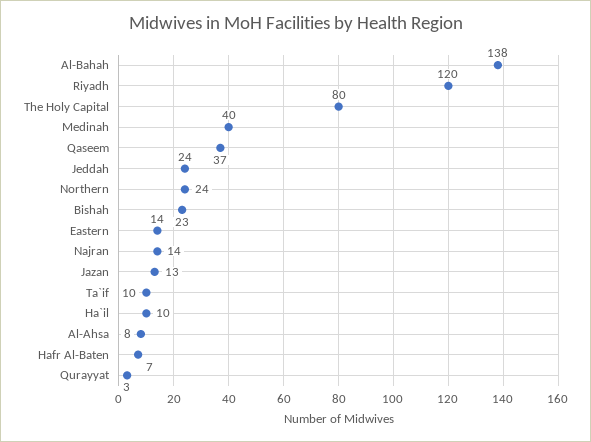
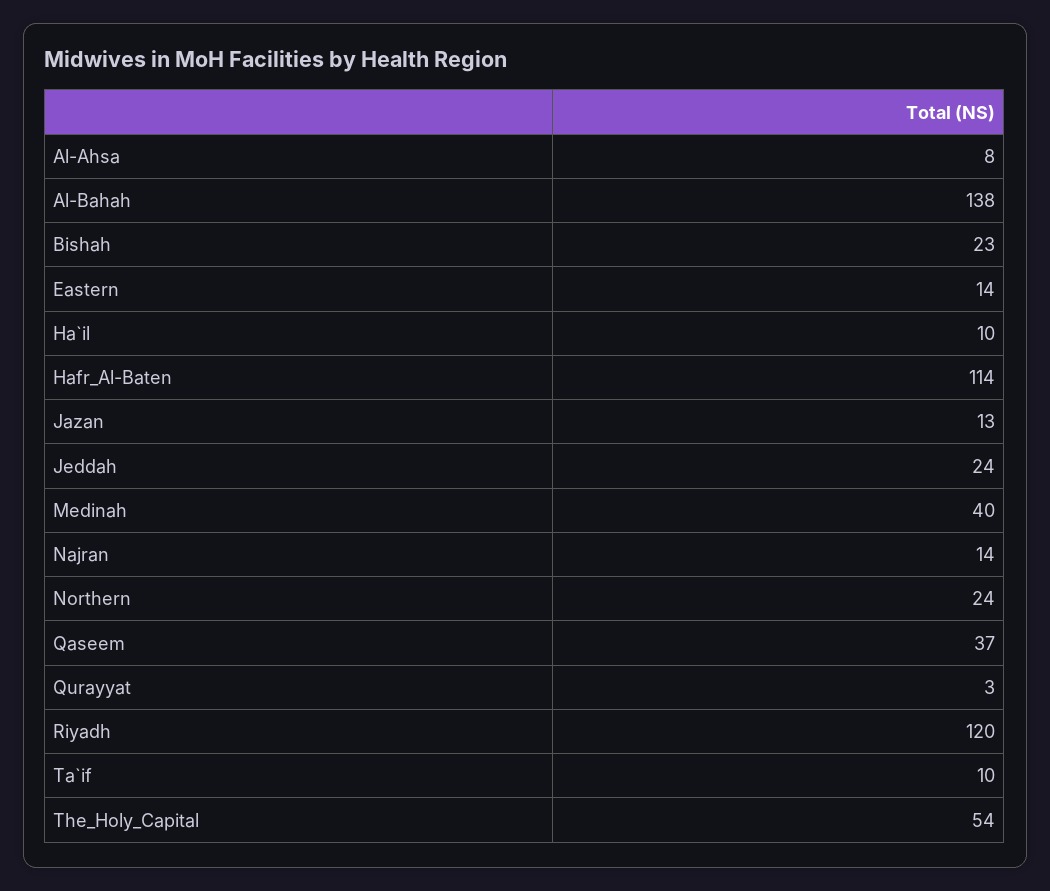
The Holy Capital: 80 -> 54
Hafr Al-Baten: 7 -> 114

